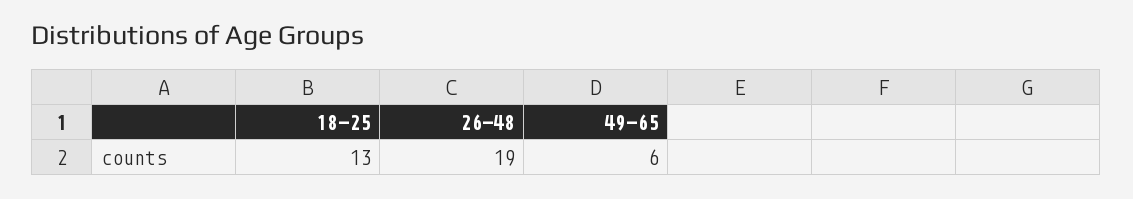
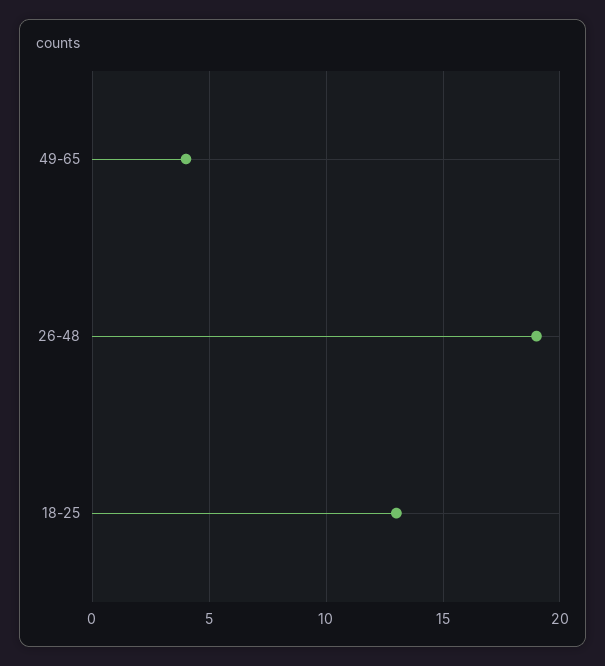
49-65: 6 -> 4

